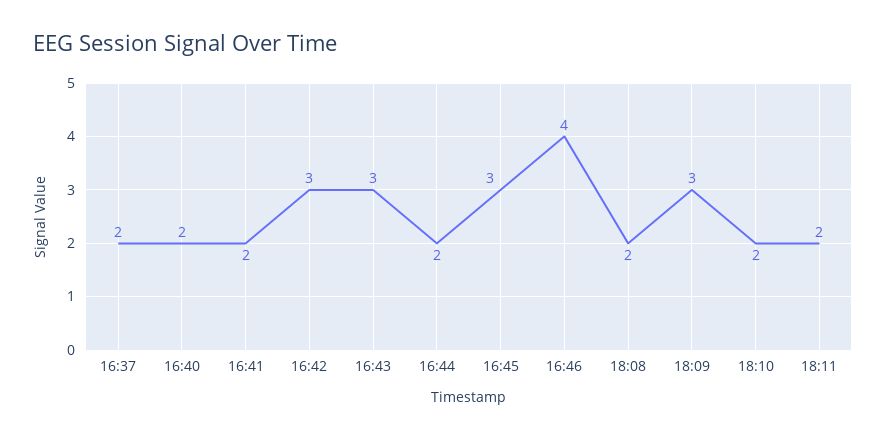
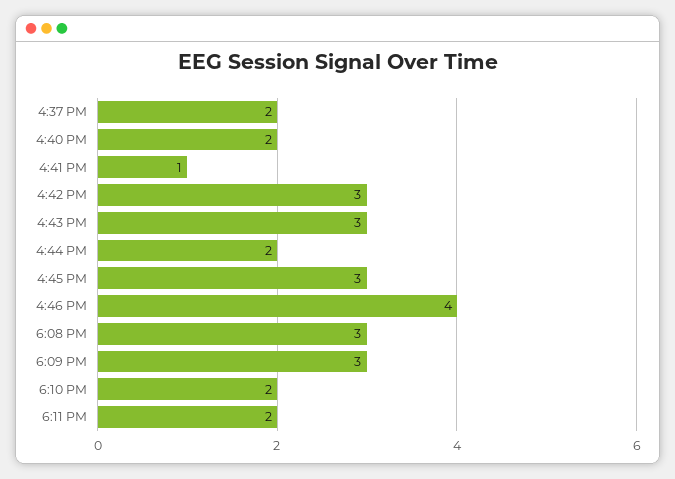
16:41: 2 -> 1
18:08: 2 -> 3

